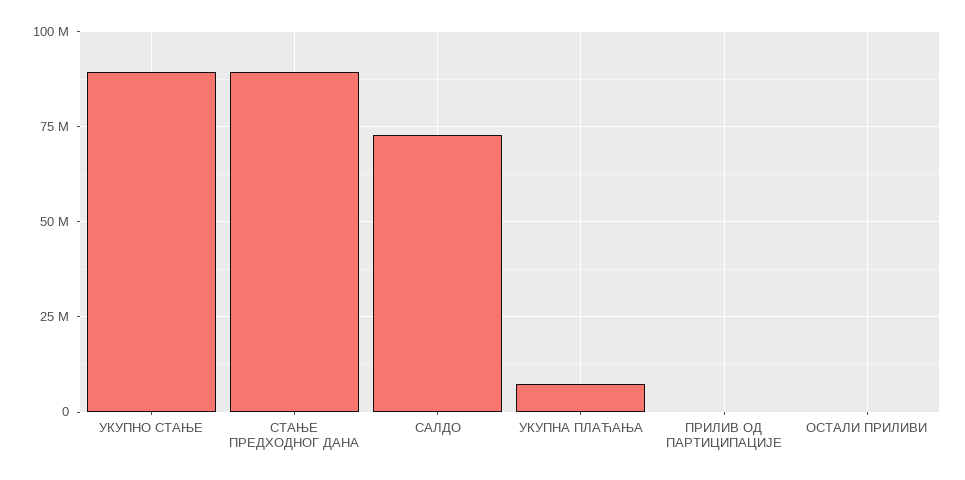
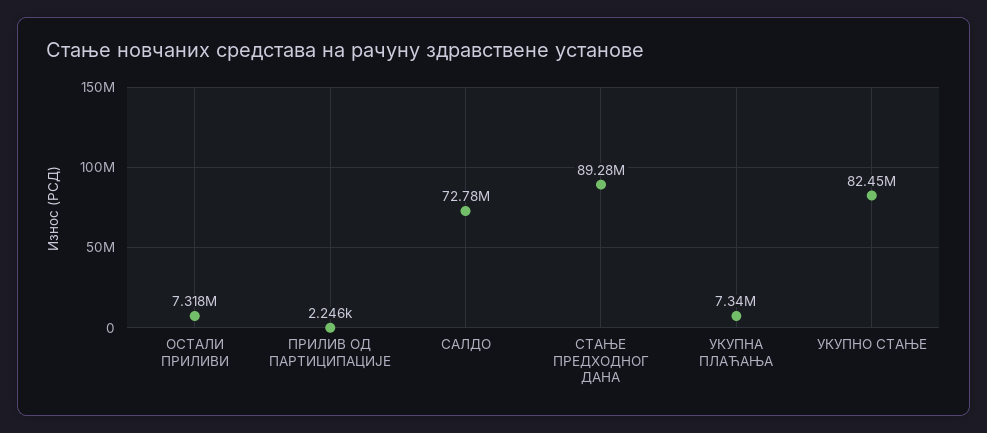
УКУПНО СТАЊЕ: 90000000 -> 82450000
ОСТАЛИ ПРИЛИВИ: 0 -> 7318000

